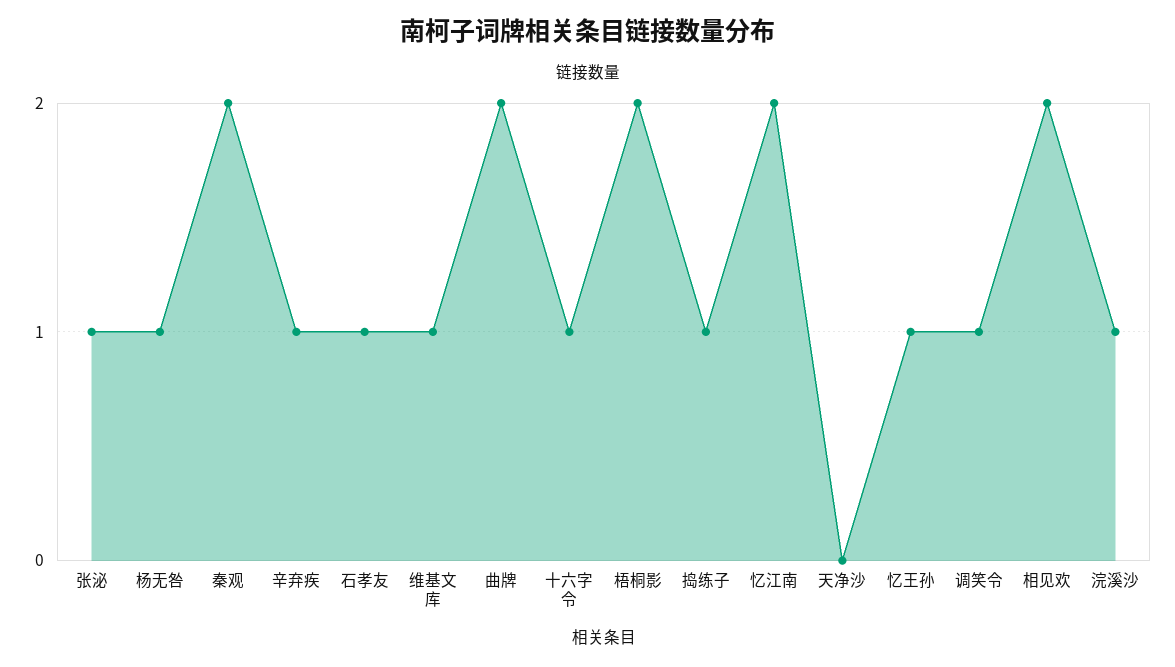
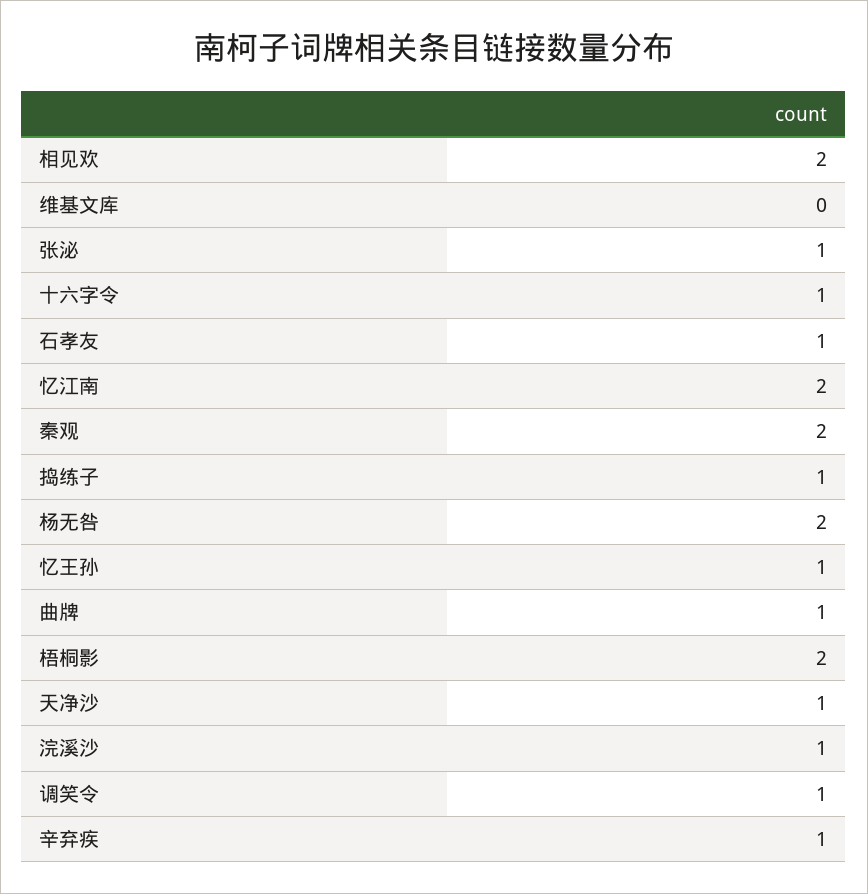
杨无咎: 1 -> 2
维基文库: 1 -> 0
曲牌: 2 -> 1
天净沙: 0 -> 1

